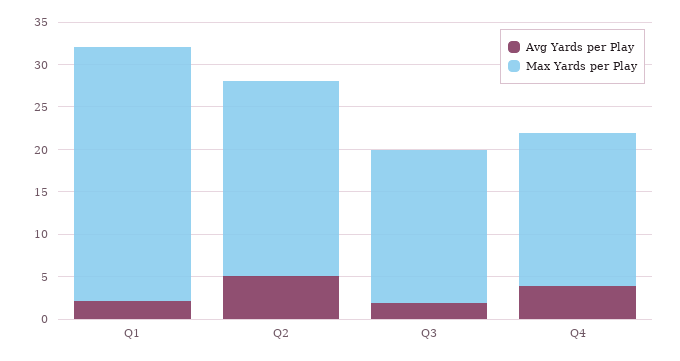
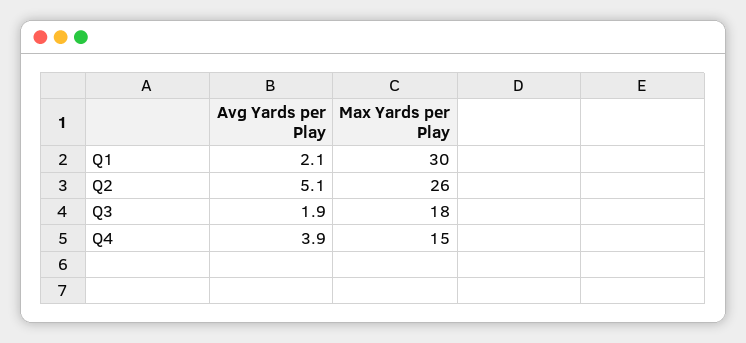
Max Yards per Play, Q2: 23 -> 26
Max Yards per Play, Q4: 18 -> 15

